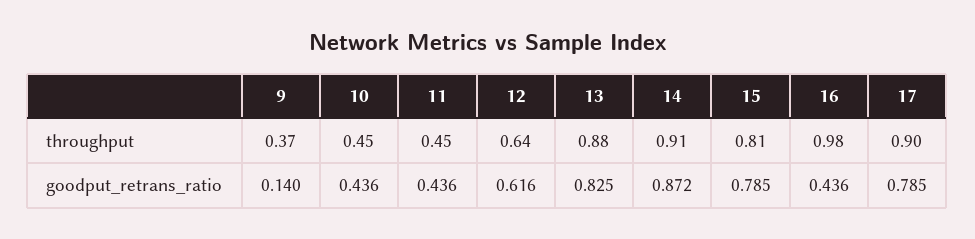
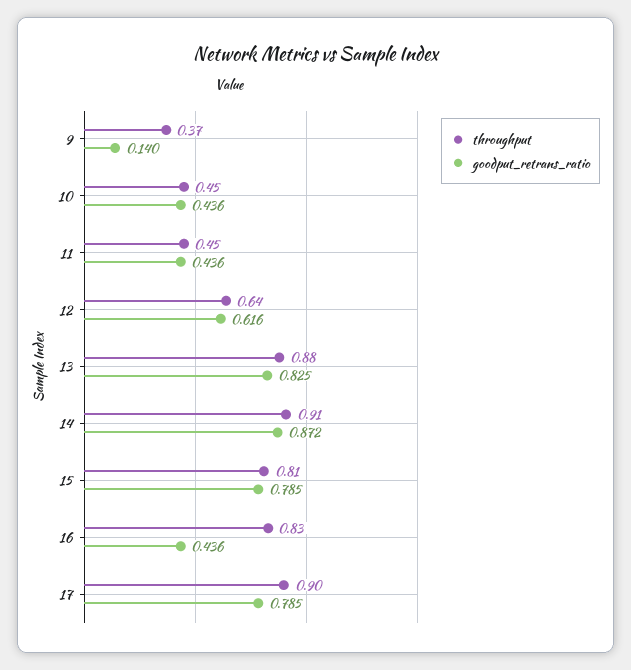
throughput, 16: 0.98 -> 0.83

